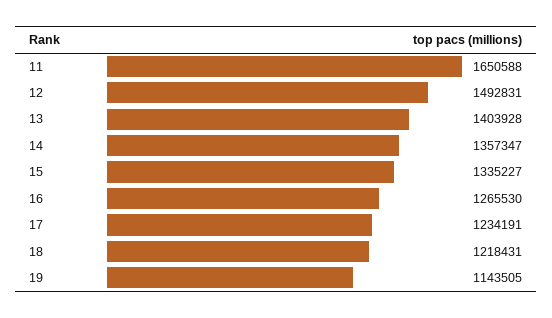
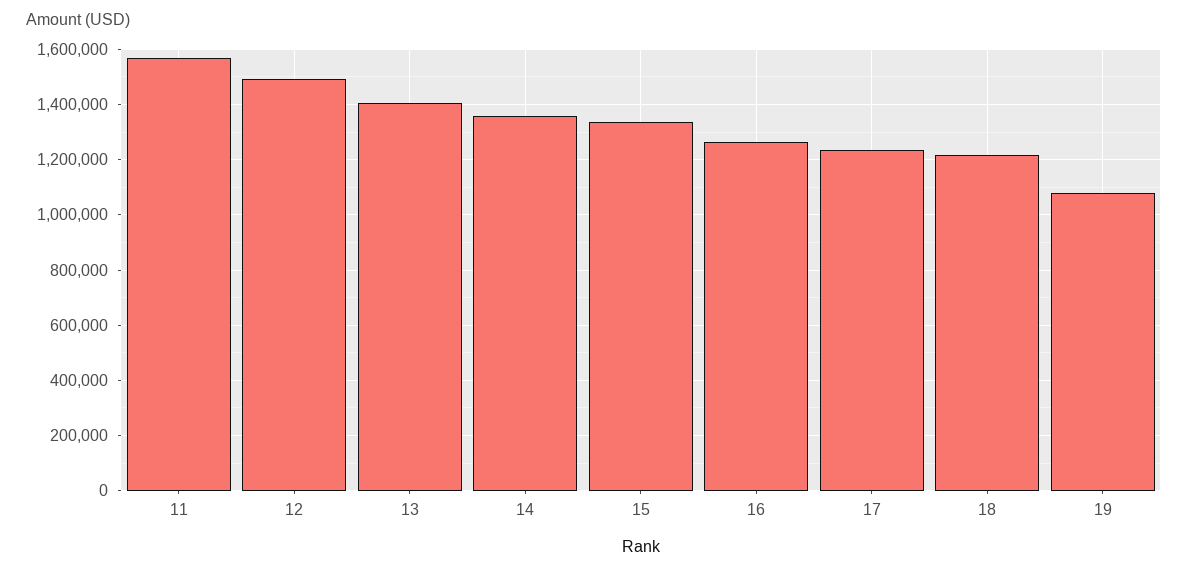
11: 1650588 -> 1575000
19: 1143505 -> 1075000

